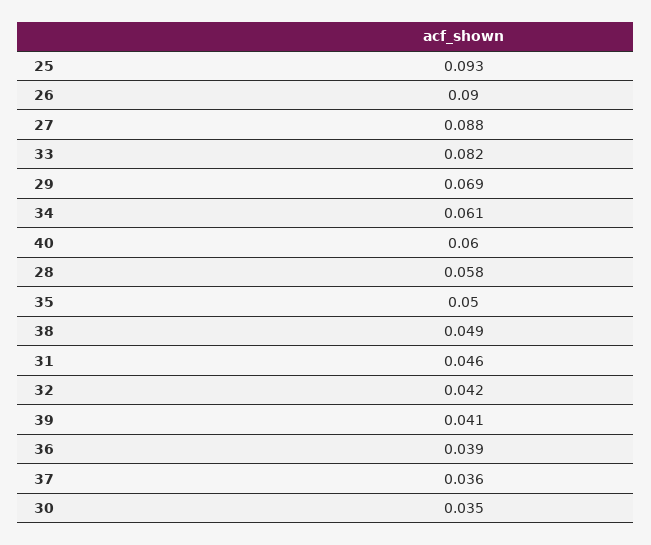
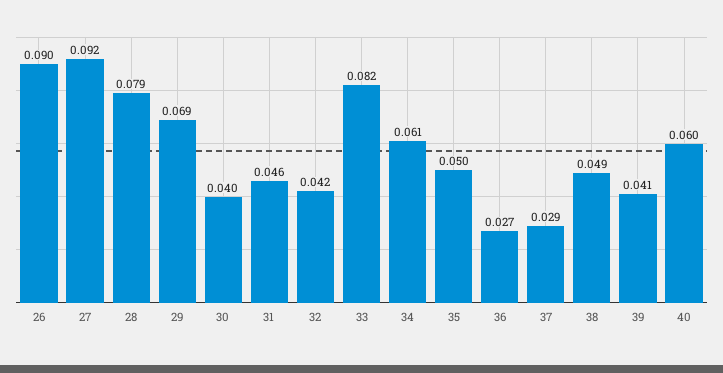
25: 0.093 -> none
27: 0.088 -> 0.092
28: 0.058 -> 0.079
36: 0.039 -> 0.027
37: 0.036 -> 0.029
30: 0.035 -> 0.04

